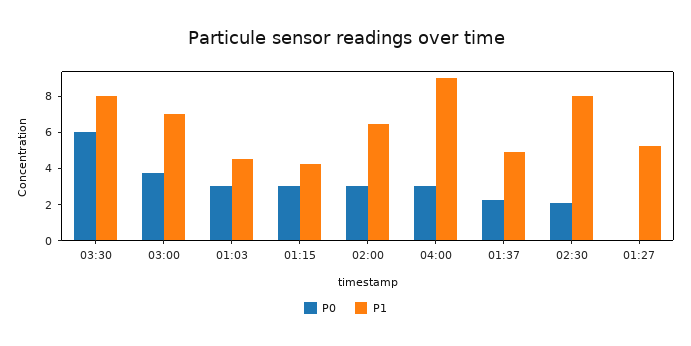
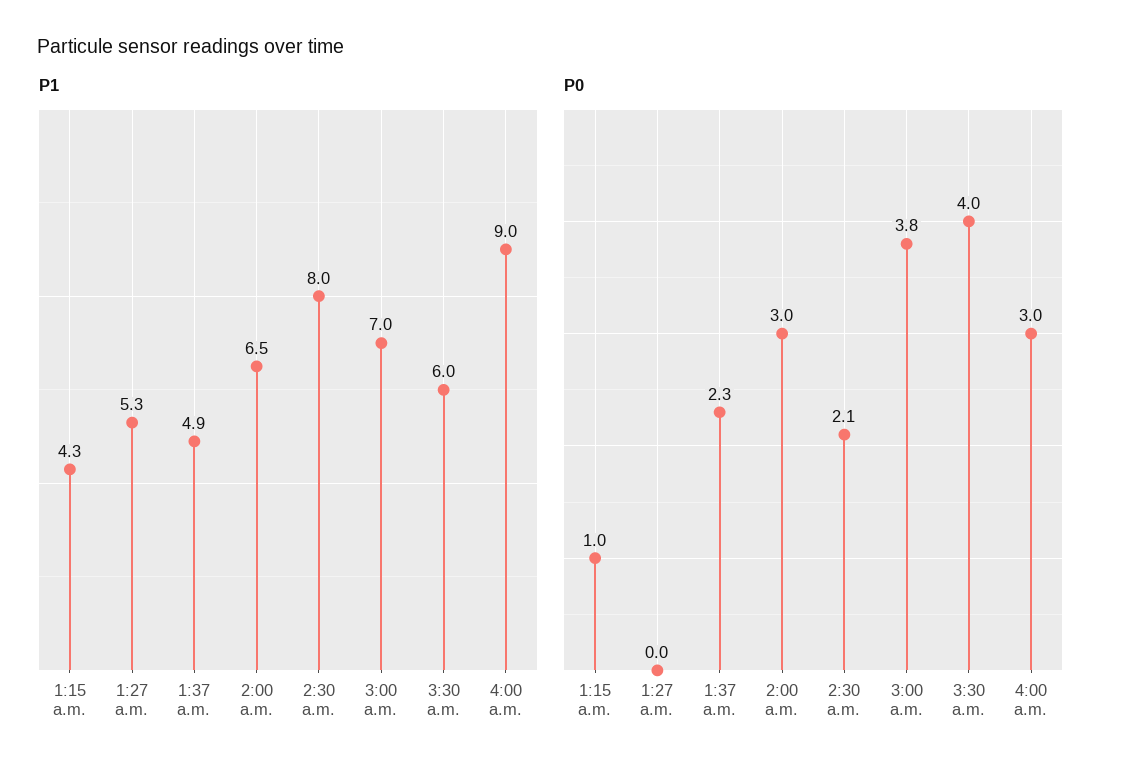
P0, 03:30: 6 -> 4
P1, 03:30: 8 -> 6
P0, 01:03: 3 -> none
P1, 01:03: 4.5 -> none
P0, 01:15: 3 -> 1

